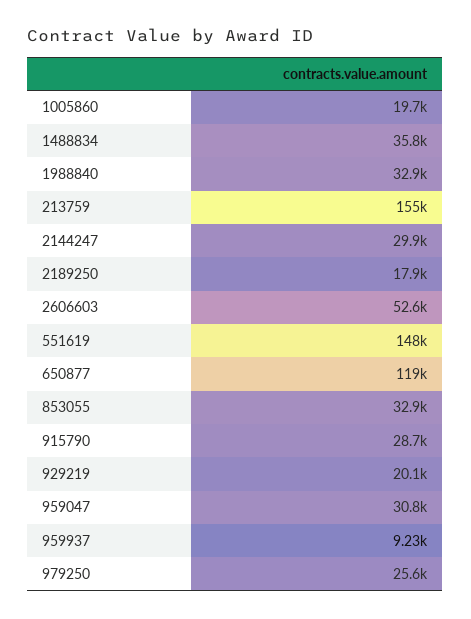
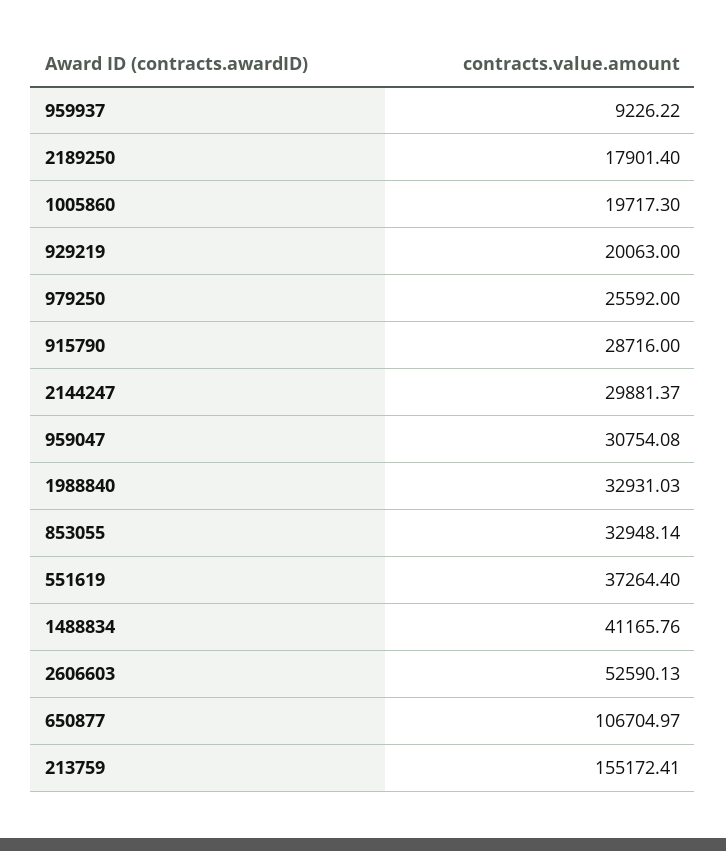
1488834: 35800 -> 41165.76
551619: 148000 -> 37264.4
650877: 119000 -> 106704.97

